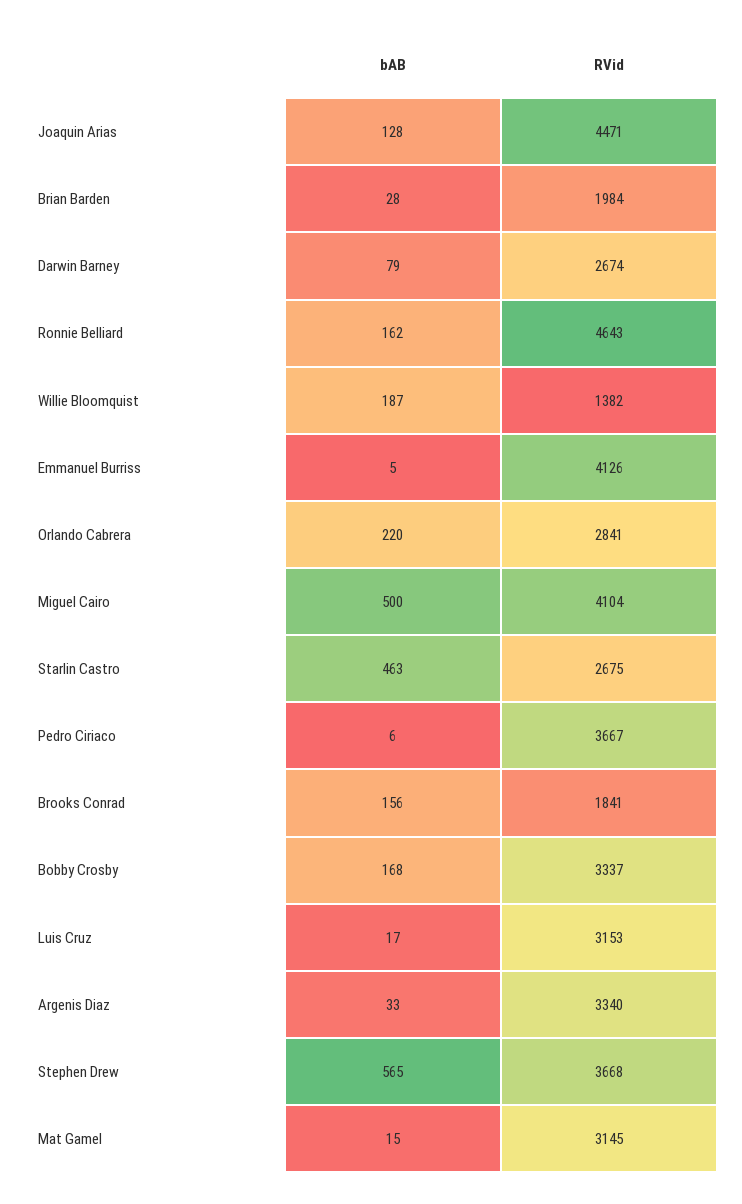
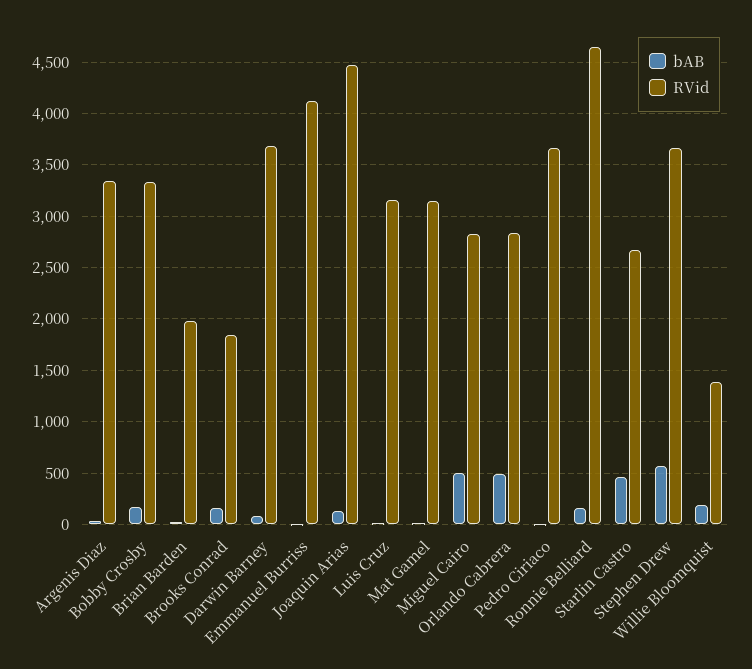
RVid, Darwin Barney: 2674 -> 3700
bAB, Orlando Cabrera: 220 -> 500
RVid, Miguel Cairo: 4104 -> 2800

